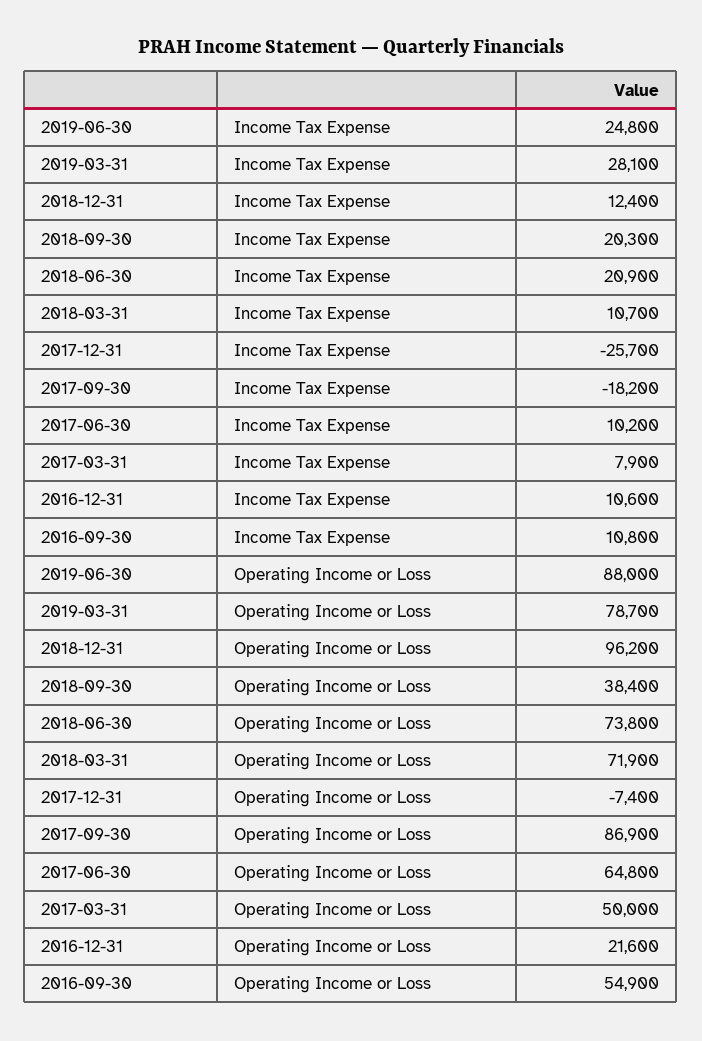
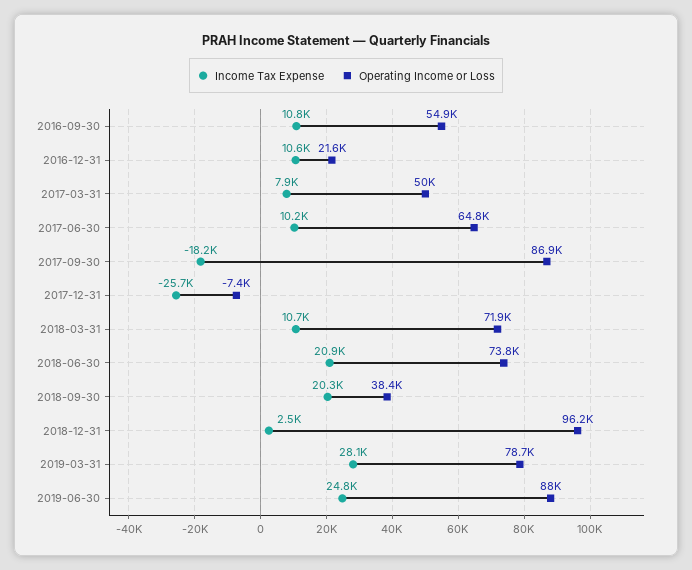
Income Tax Expense, 2018-12-31: 12400 -> 2500

